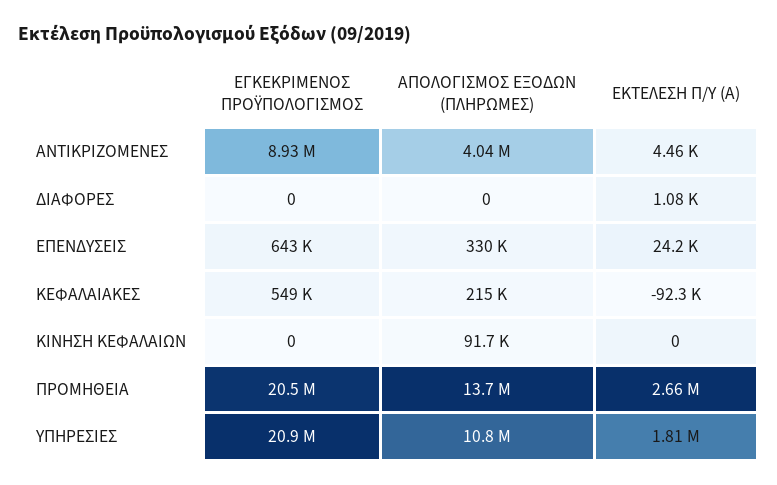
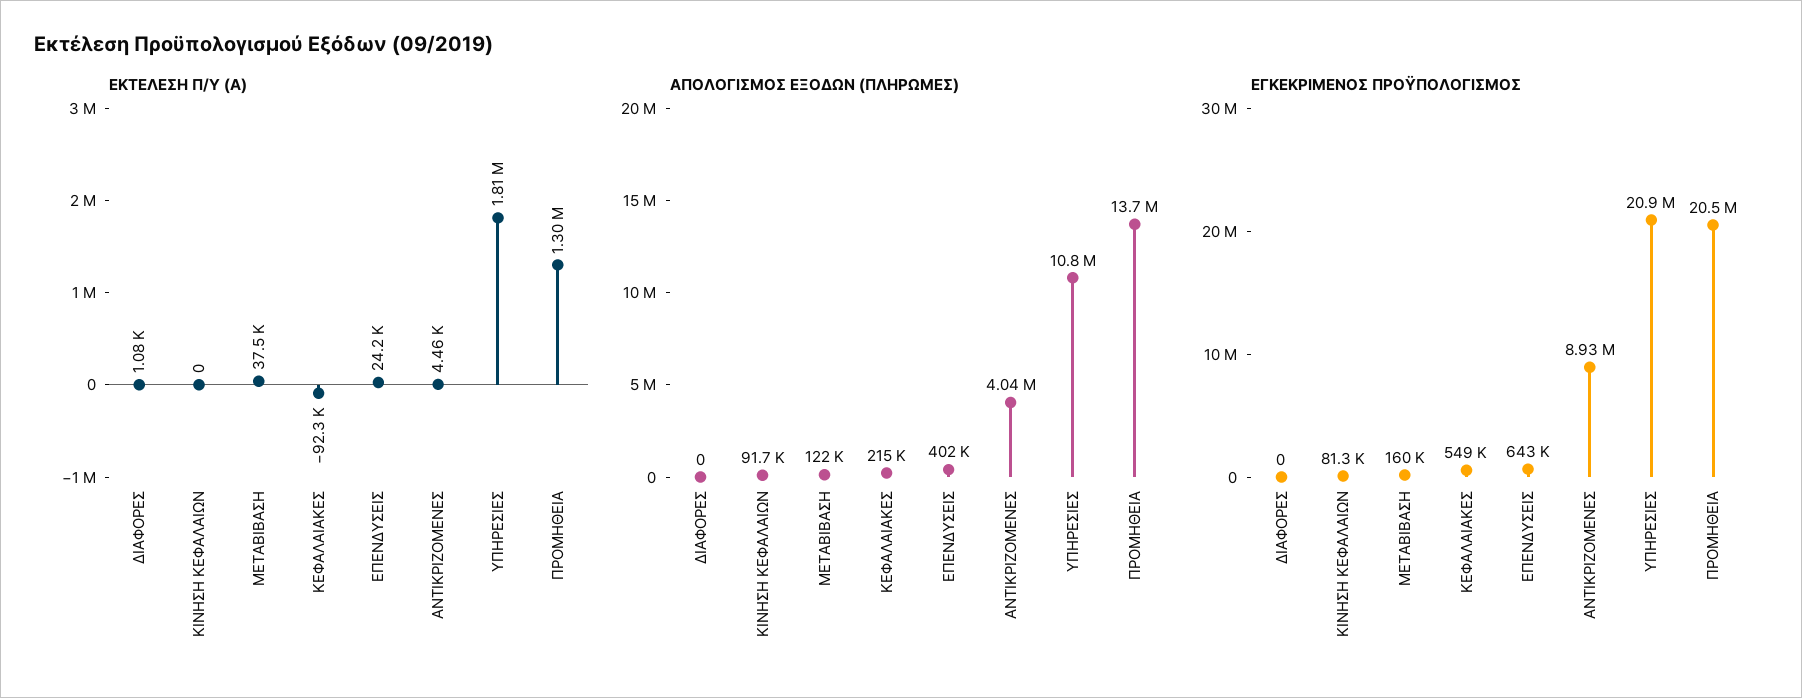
ΑΠΟΛΟΓΙΣΜΟΣ ΕΞΟΔΩΝ (ΠΛΗΡΩΜΕΣ), ΕΠΕΝΔΥΣΕΙΣ: 330000 -> 402000
ΕΓΚΕΚΡΙΜΕΝΟΣ ΠΡΟΫΠΟΛΟΓΙΣΜΟΣ, ΚΙΝΗΣΗ ΚΕΦΑΛΑΙΩΝ: 0 -> 81300
ΕΚΤΕΛΕΣΗ Π/Υ (Α), ΠΡΟΜΗΘΕΙΑ: 2660000 -> 1300000
ΕΚΤΕΛΕΣΗ Π/Υ (Α), ΜΕΤΑΒΙΒΑΣΗ: none -> 37500
ΑΠΟΛΟΓΙΣΜΟΣ ΕΞΟΔΩΝ (ΠΛΗΡΩΜΕΣ), ΜΕΤΑΒΙΒΑΣΗ: none -> 122000
ΕΓΚΕΚΡΙΜΕΝΟΣ ΠΡΟΫΠΟΛΟΓΙΣΜΟΣ, ΜΕΤΑΒΙΒΑΣΗ: none -> 160000

